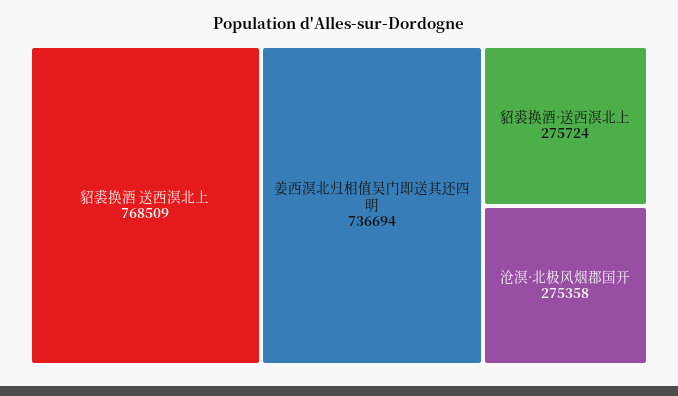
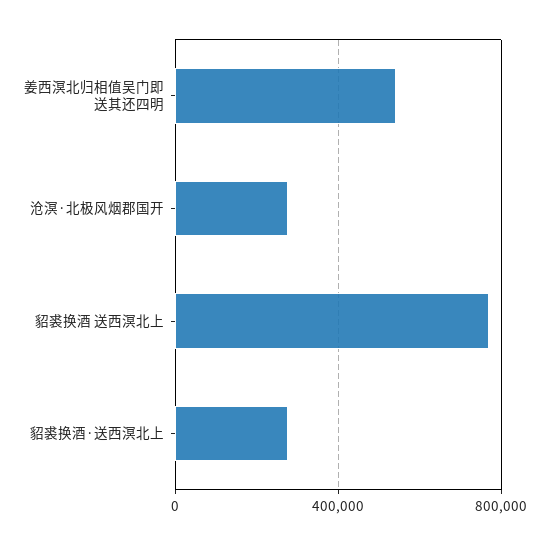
姜西溟北归相值吴门即送其还四明: 736694 -> 550000

